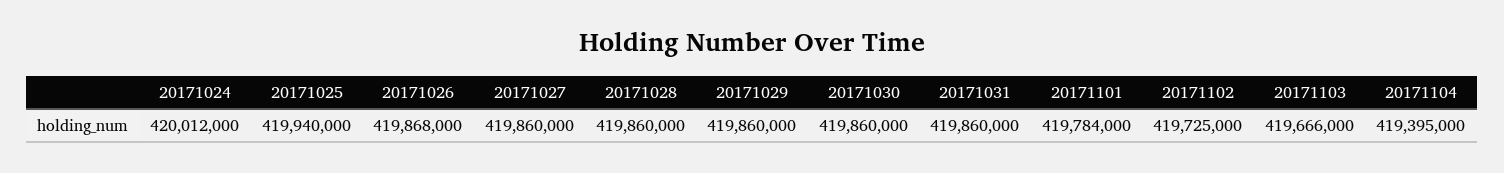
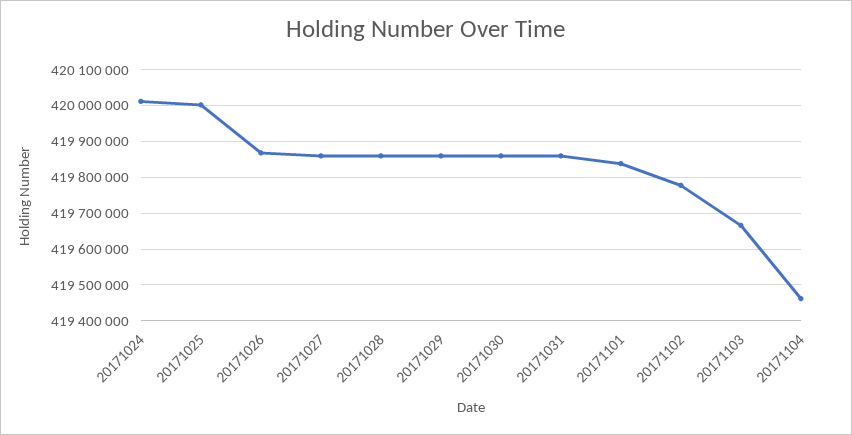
20171025: 419940000 -> 420000000
20171101: 419784000 -> 419840000
20171102: 419725000 -> 419780000
20171104: 419395000 -> 419460000

